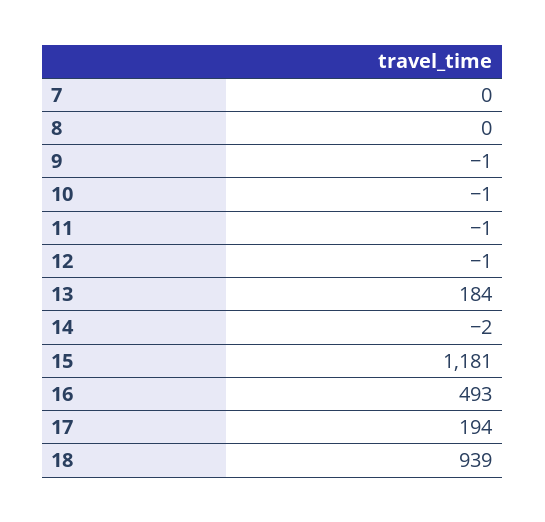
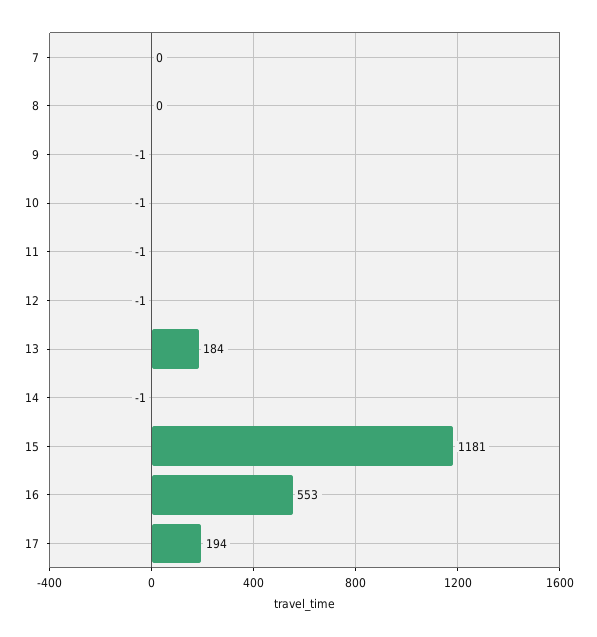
14: -2 -> -1
16: 493 -> 553
18: 939 -> none

